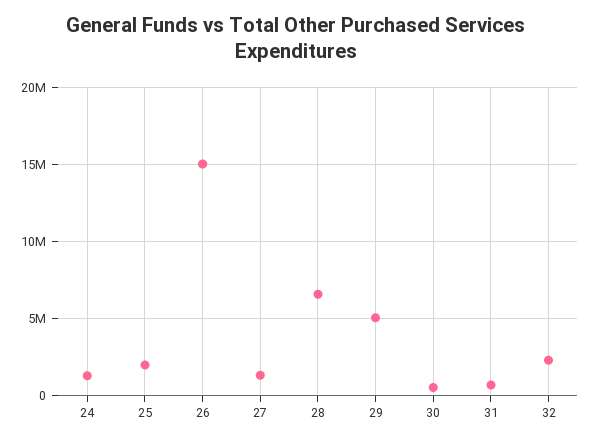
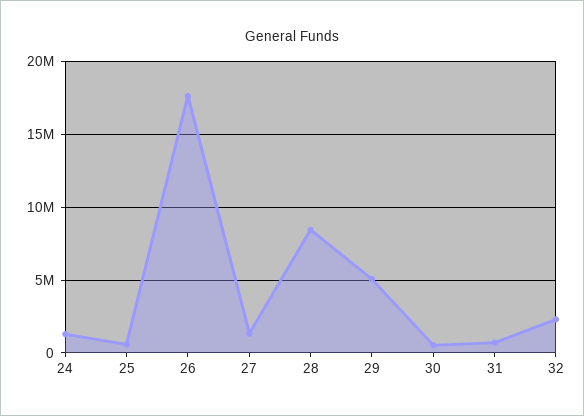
25: 2000000 -> 500000
26: 15000000 -> 17500000
28: 6500000 -> 8500000

